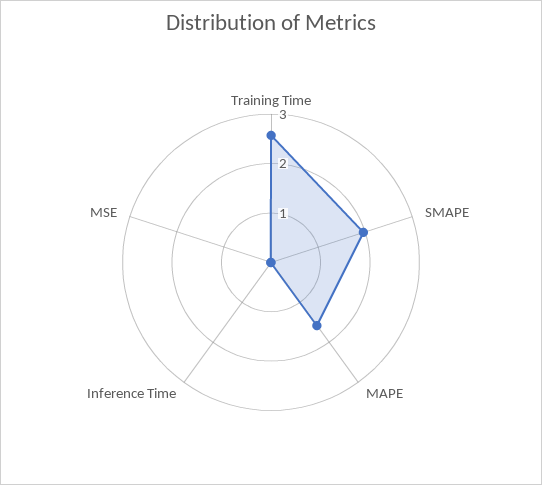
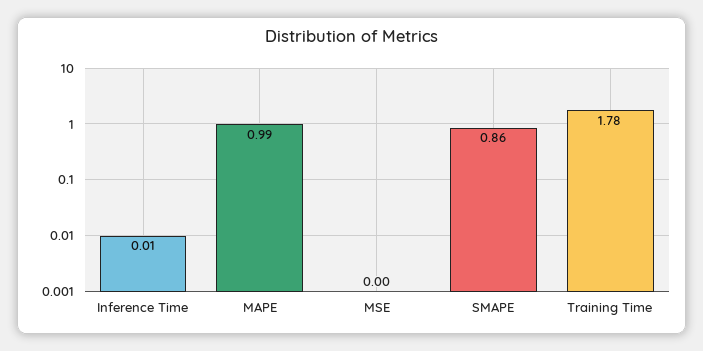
Training Time: 2.6 -> 1.78
SMAPE: 2 -> 0.86
MAPE: 1.6 -> 0.99

